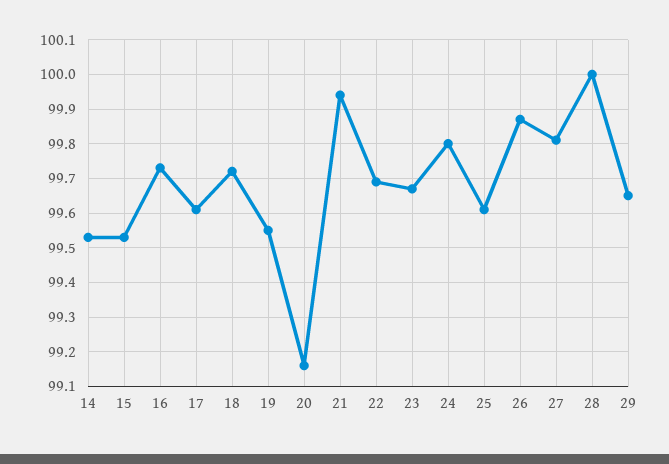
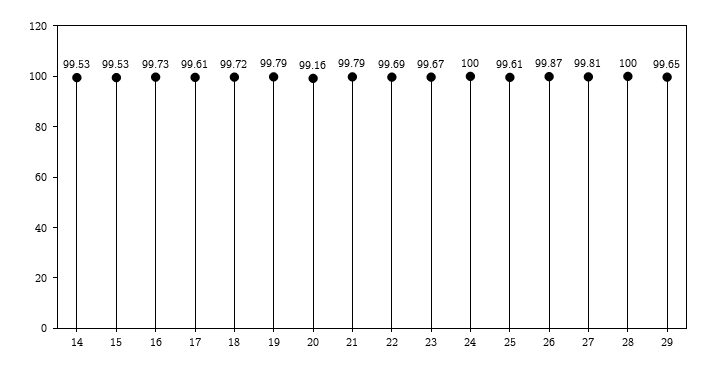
19: 99.55 -> 99.79
21: 99.95 -> 99.79
24: 99.8 -> 100

